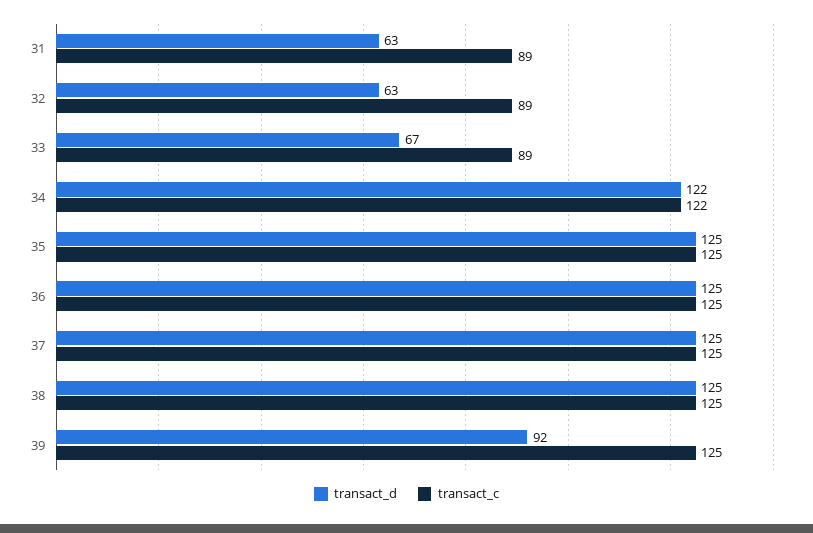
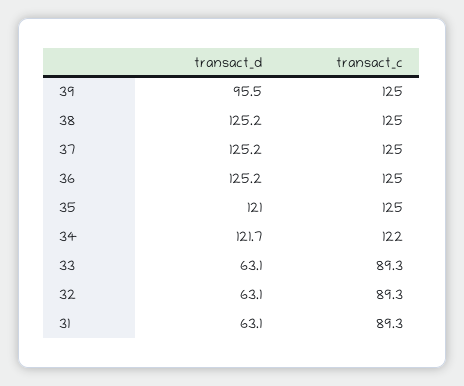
transact_d, 33: 67 -> 63.1
transact_d, 35: 125 -> 121
transact_d, 39: 92 -> 95.5

